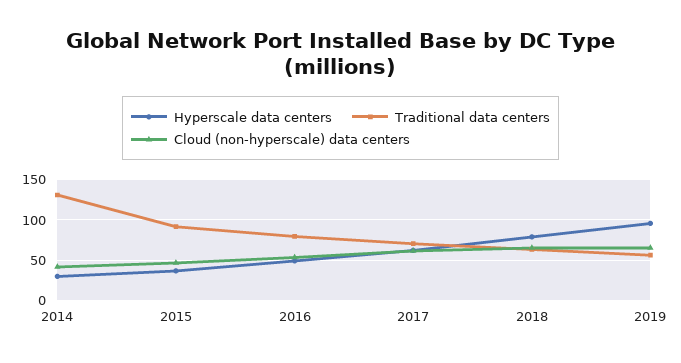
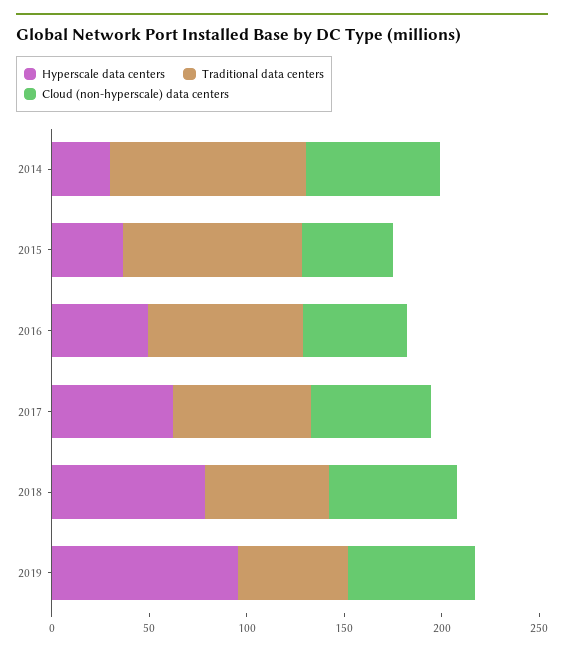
Traditional data centers, 2014: 130 -> 100
Cloud (non-hyperscale) data centers, 2014: 40 -> 70

